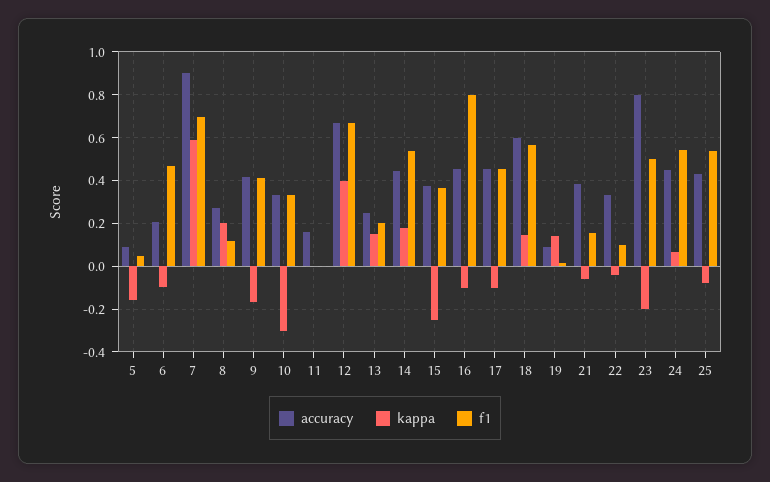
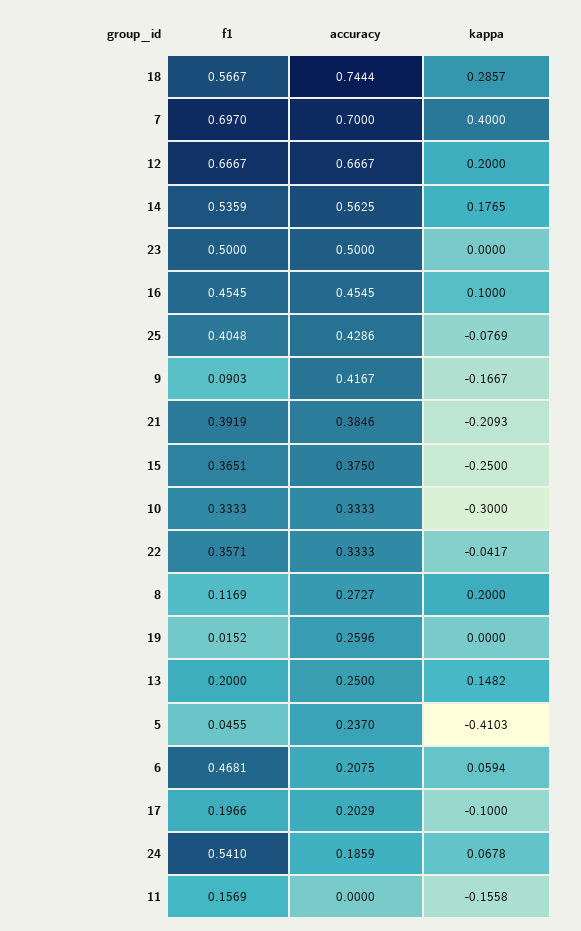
accuracy, 5: 0.1 -> 0.237
kappa, 5: -0.15 -> -0.4103
kappa, 6: -0.1 -> 0.0594
accuracy, 7: 0.9 -> 0.7
kappa, 7: 0.6 -> 0.4
f1, 9: 0.4 -> 0.0903
accuracy, 11: 0.15 -> 0
kappa, 11: 0 -> -0.1558
f1, 11: 0 -> 0.1569
kappa, 12: 0.4 -> 0.2
accuracy, 14: 0.45 -> 0.5625
kappa, 16: -0.1 -> 0.1
f1, 16: 0.8 -> 0.4545
accuracy, 17: 0.45 -> 0.2029
f1, 17: 0.45 -> 0.1966
accuracy, 18: 0.6 -> 0.7444
kappa, 18: 0.15 -> 0.2857
accuracy, 19: 0.1 -> 0.2596
kappa, 19: 0.15 -> 0
kappa, 21: -0.05 -> -0.2093
f1, 21: 0.15 -> 0.3919
f1, 22: 0.1 -> 0.3571
accuracy, 23: 0.8 -> 0.5
kappa, 23: -0.2 -> 0
accuracy, 24: 0.45 -> 0.1859
f1, 25: 0.55 -> 0.4048

